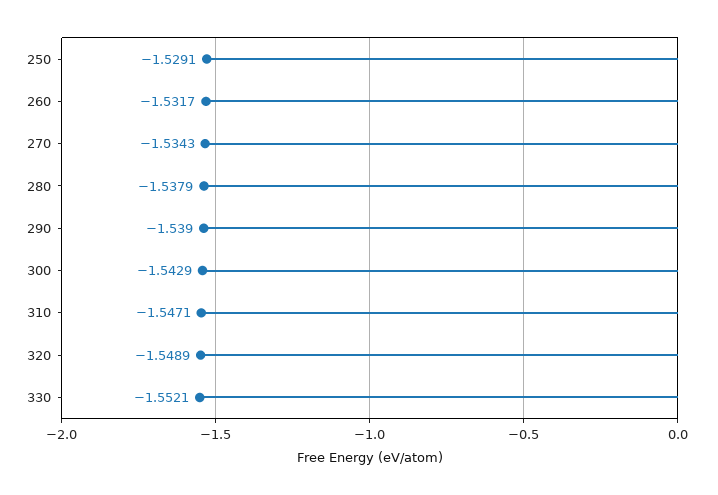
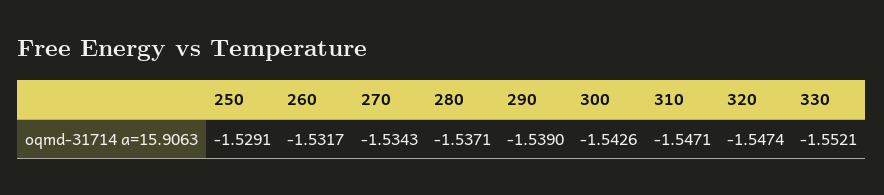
280: -1.5379 -> -1.5371
300: -1.5429 -> -1.5426
320: -1.5489 -> -1.5474

